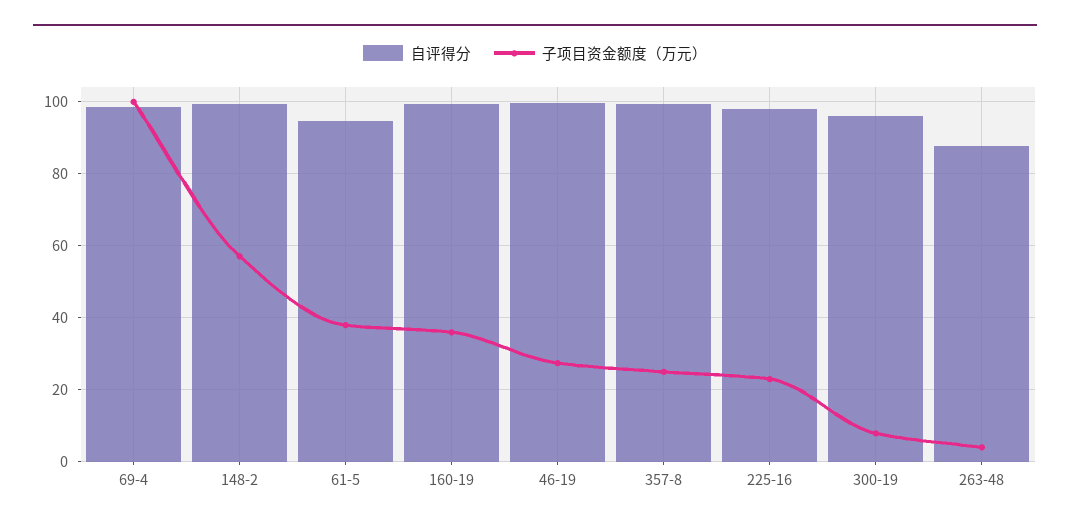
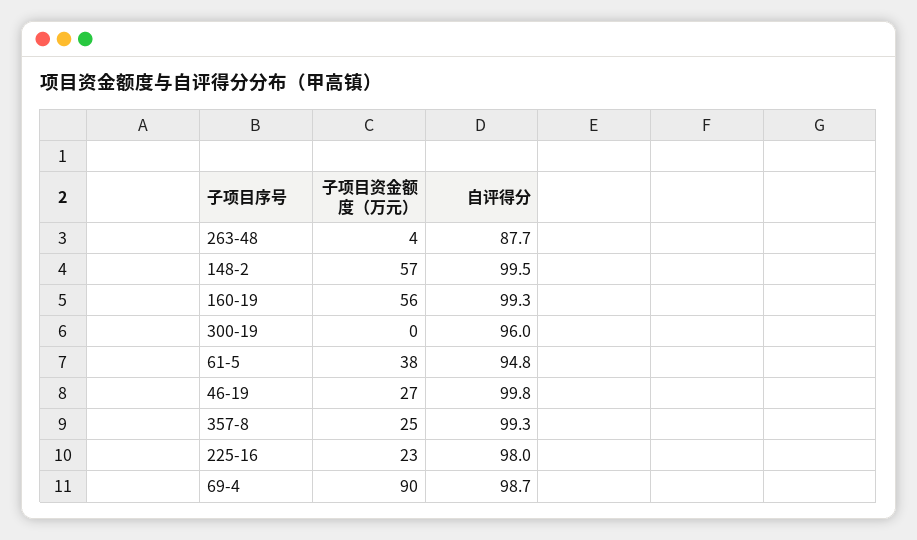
子项目资金额度（万元）, 69-4: 100 -> 90
子项目资金额度（万元）, 160-19: 36 -> 56
子项目资金额度（万元）, 300-19: 8 -> 0

